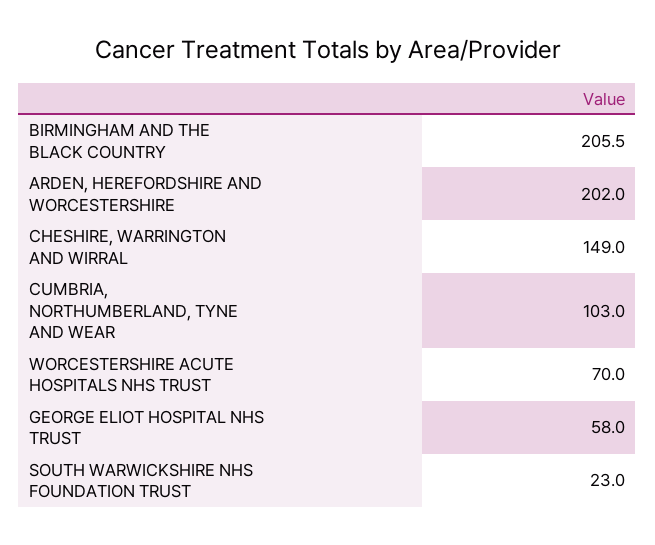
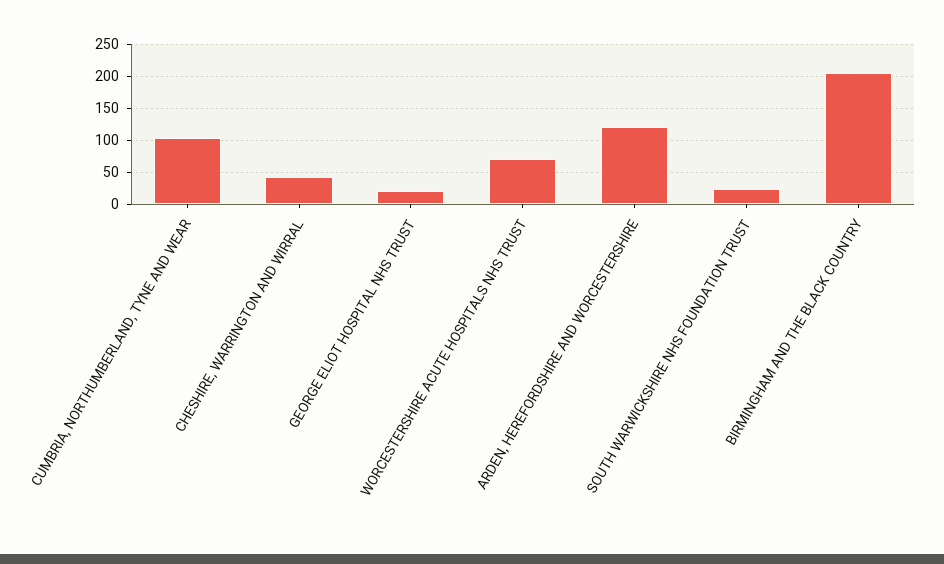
ARDEN, HEREFORDSHIRE AND WORCESTERSHIRE: 202 -> 120
CHESHIRE, WARRINGTON AND WIRRAL: 149 -> 40
GEORGE ELIOT HOSPITAL NHS TRUST: 58 -> 20

